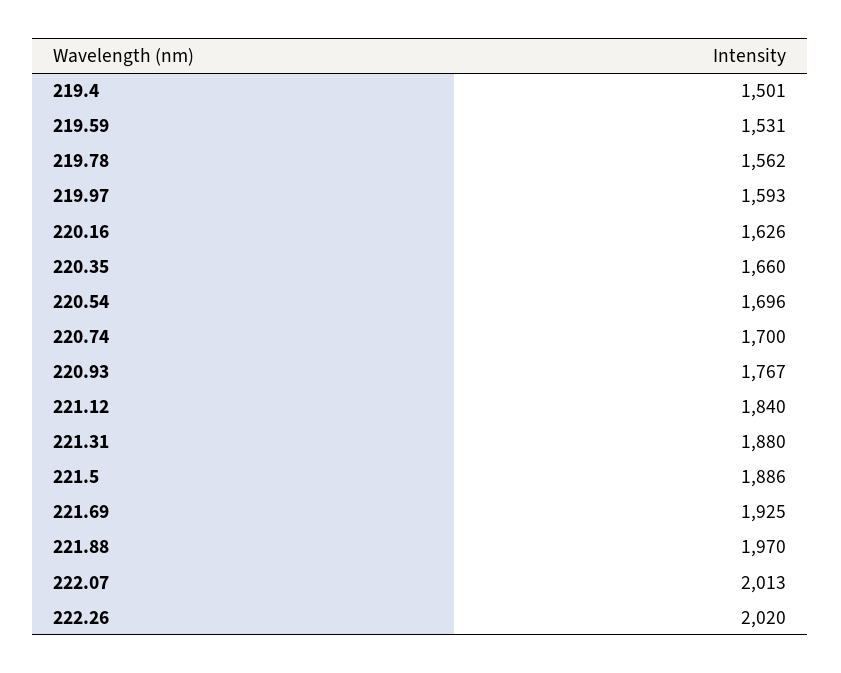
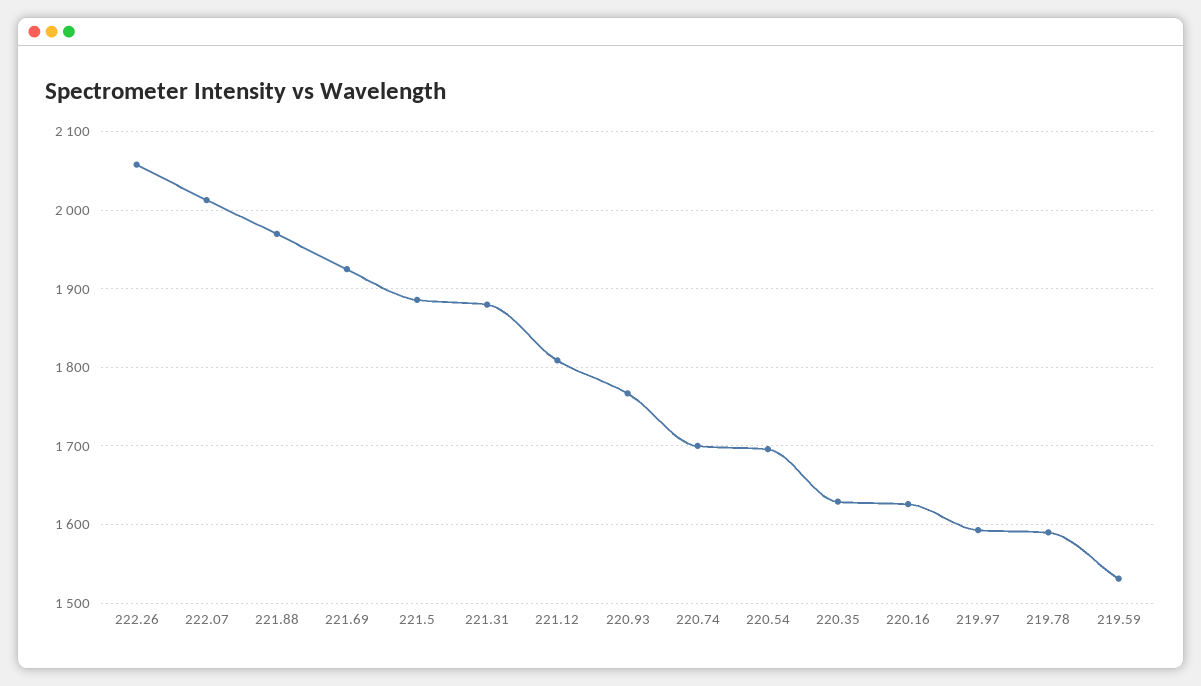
219.4: 1501 -> none
219.78: 1562 -> 1590
220.35: 1660 -> 1630
221.12: 1840 -> 1810
222.26: 2020 -> 2060

